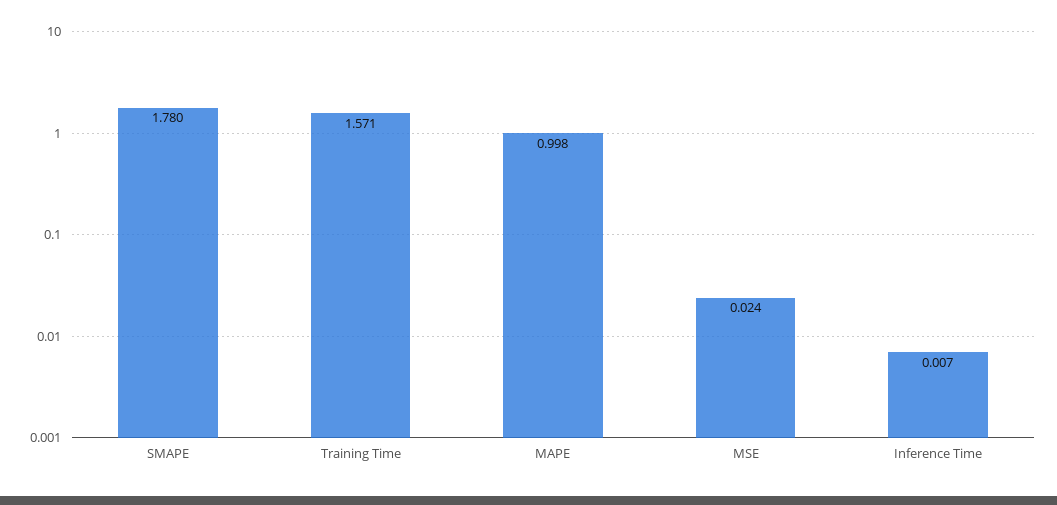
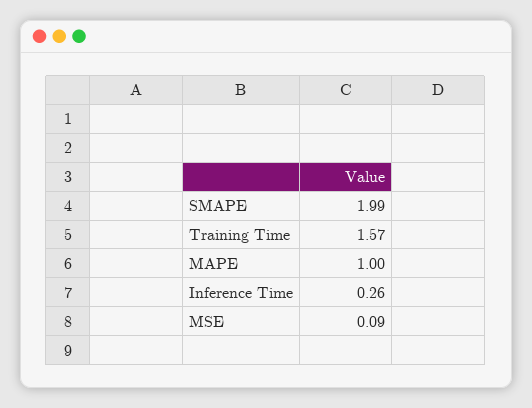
SMAPE: 1.78 -> 1.99
MSE: 0.024 -> 0.09
Inference Time: 0.007 -> 0.26

